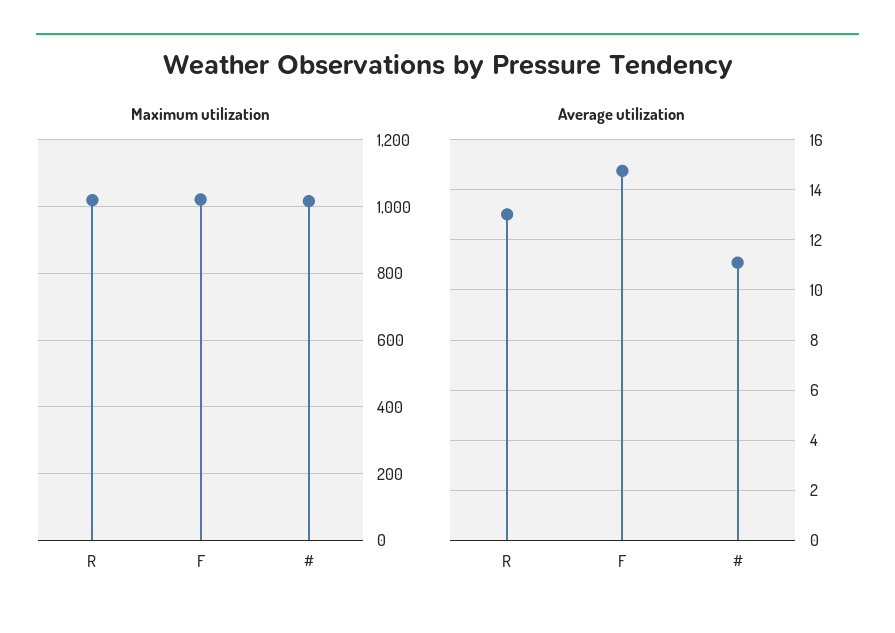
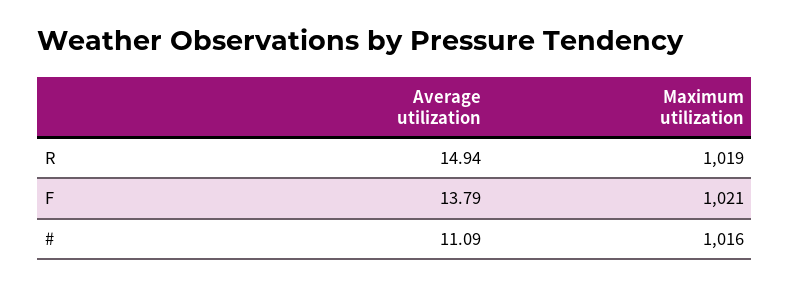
Average utilization, R: 13 -> 14.94
Average utilization, F: 14.75 -> 13.79

